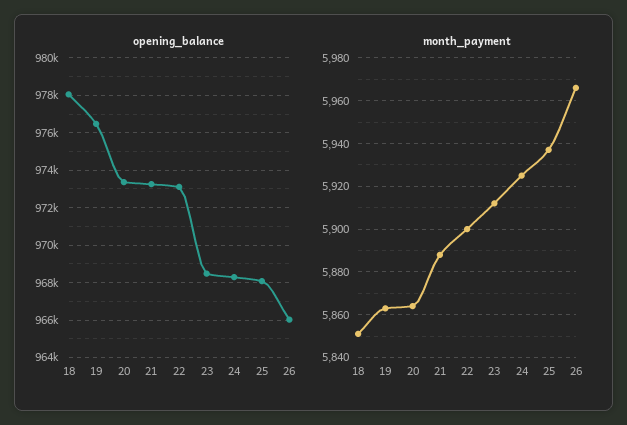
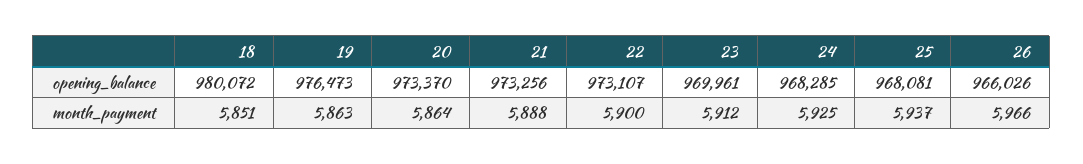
opening_balance, 18: 978000 -> 980072
opening_balance, 23: 968500 -> 969961

